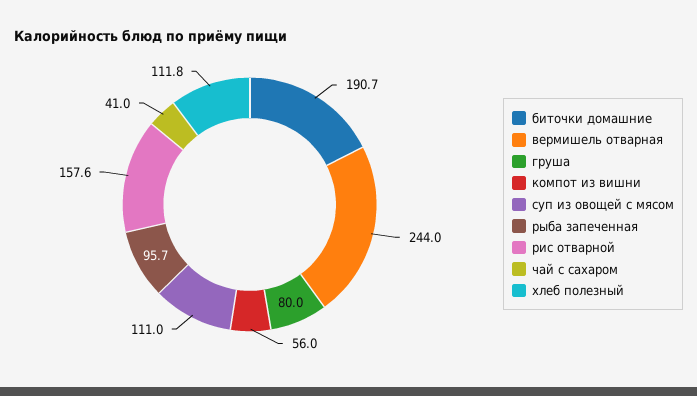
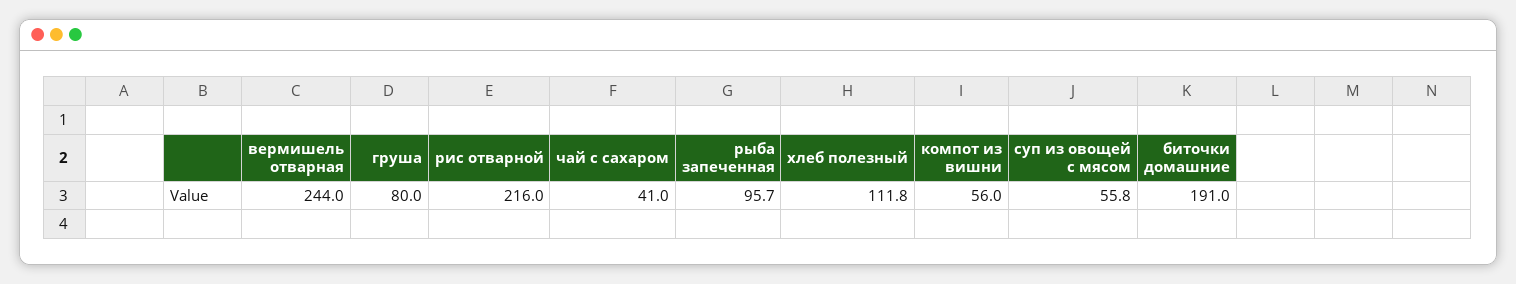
биточки домашние: 190.7 -> 191
суп из овощей с мясом: 111 -> 55.8
рис отварной: 157.6 -> 216

